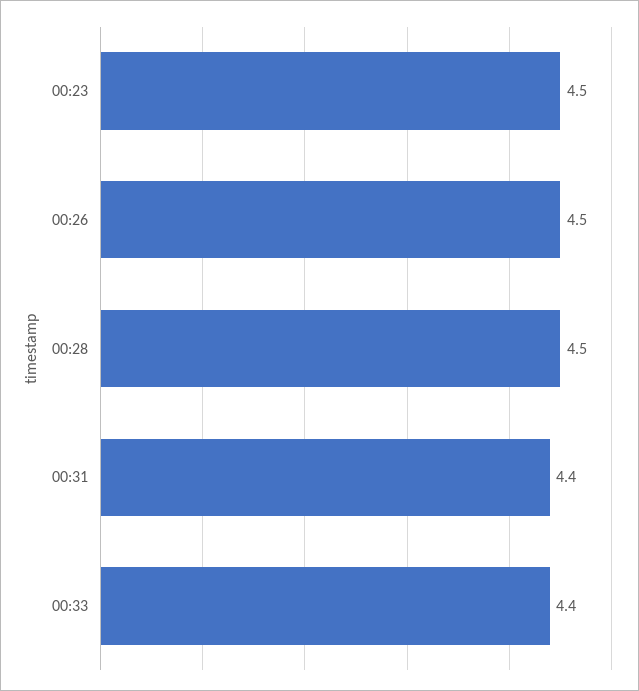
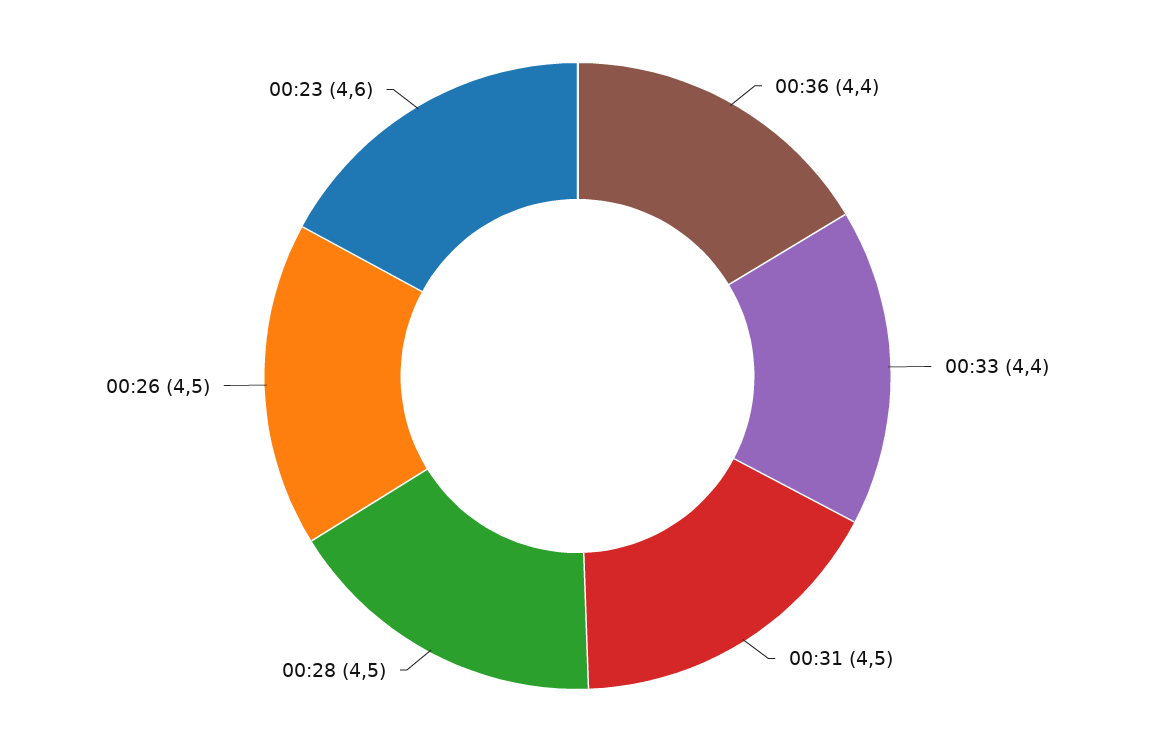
00:23: 4.5 -> 4.6
00:31: 4.4 -> 4.5
00:36: none -> 4.4

